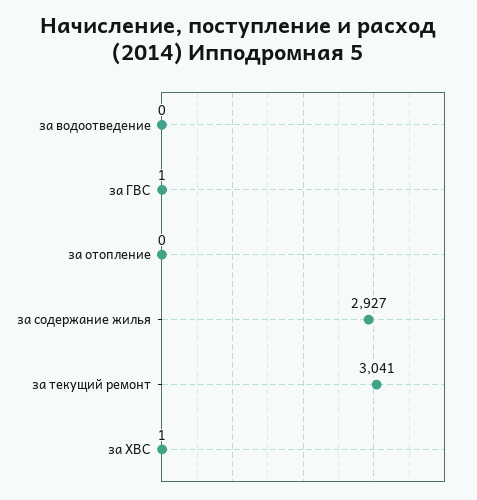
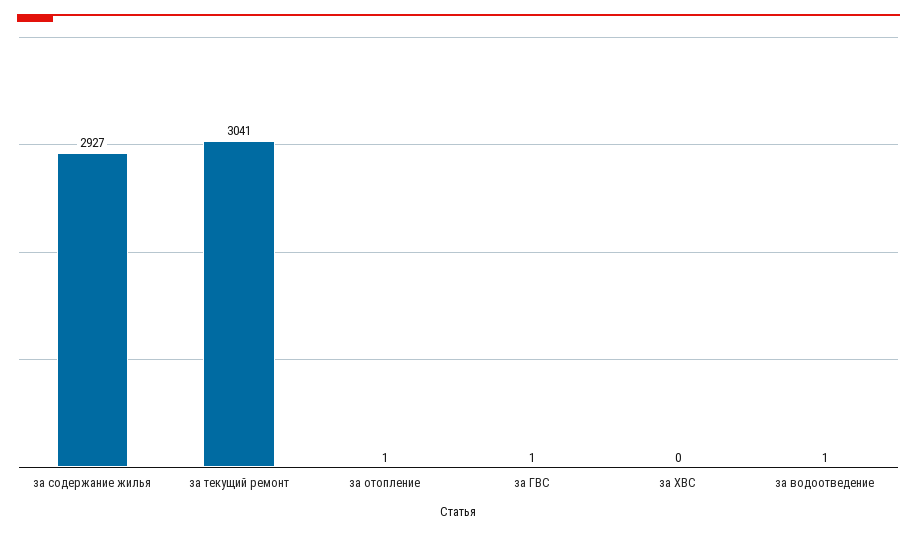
за водоотведение: 0 -> 1
за отопление: 0 -> 1
за ХВС: 1 -> 0

